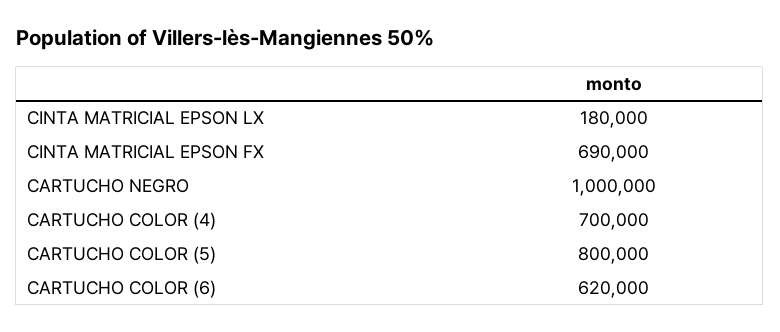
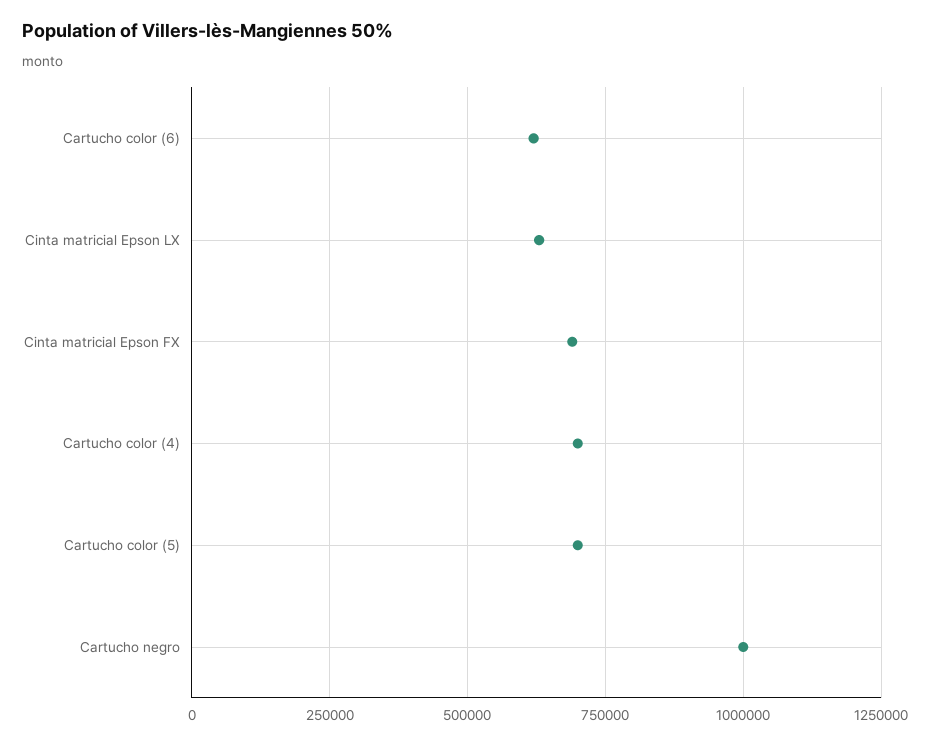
CINTA MATRICIAL EPSON LX: 180000 -> 625000
CARTUCHO COLOR (5): 800000 -> 700000

